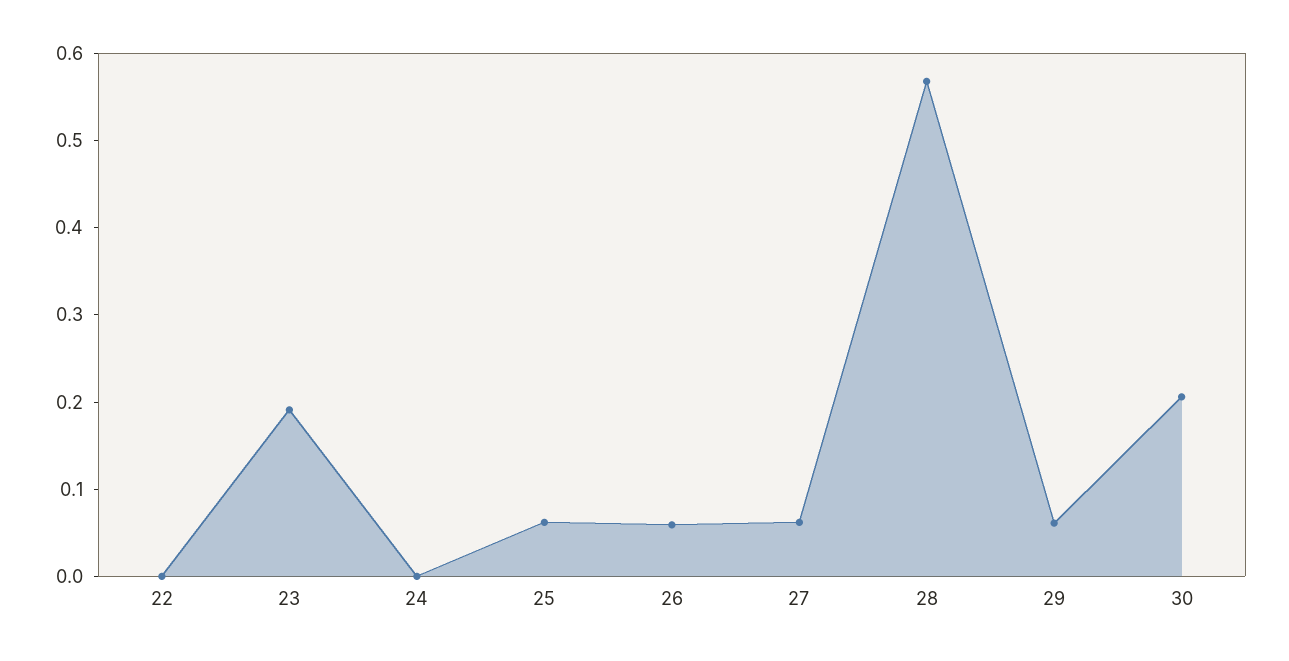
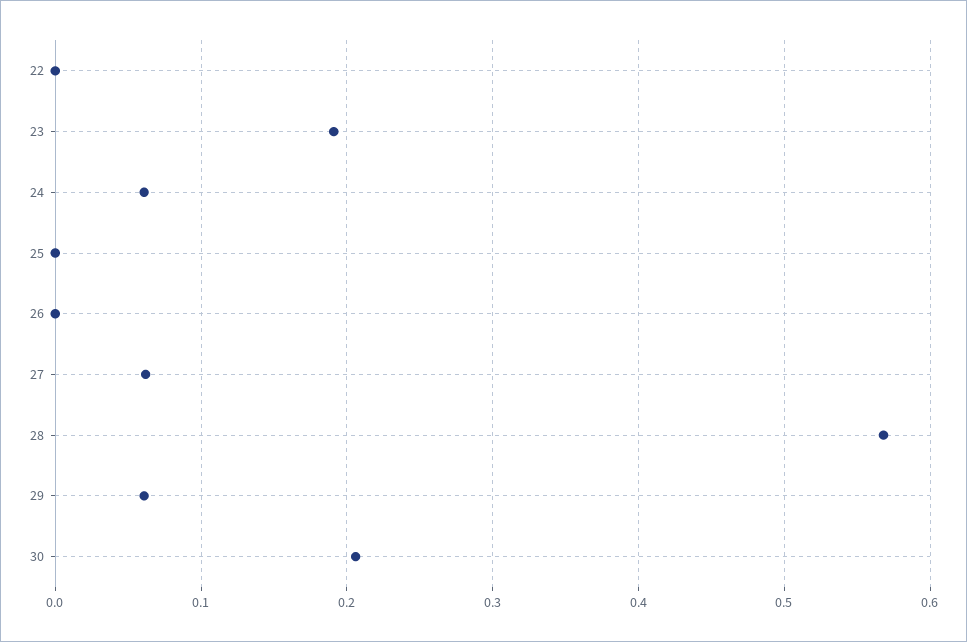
24: 0 -> 0.06
25: 0.06 -> 0
26: 0.06 -> 0

